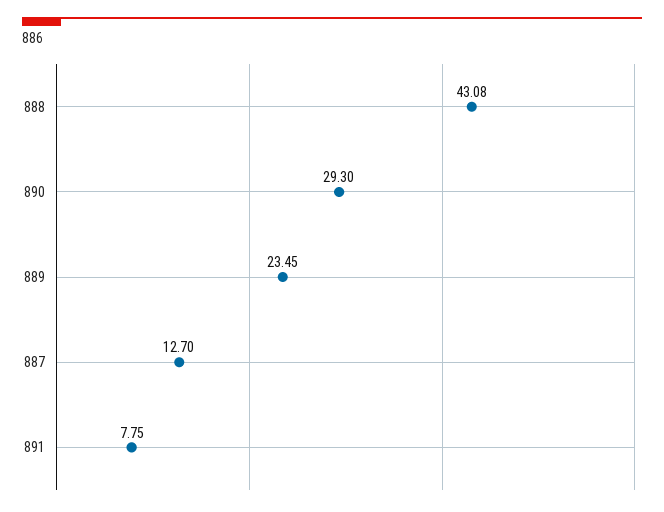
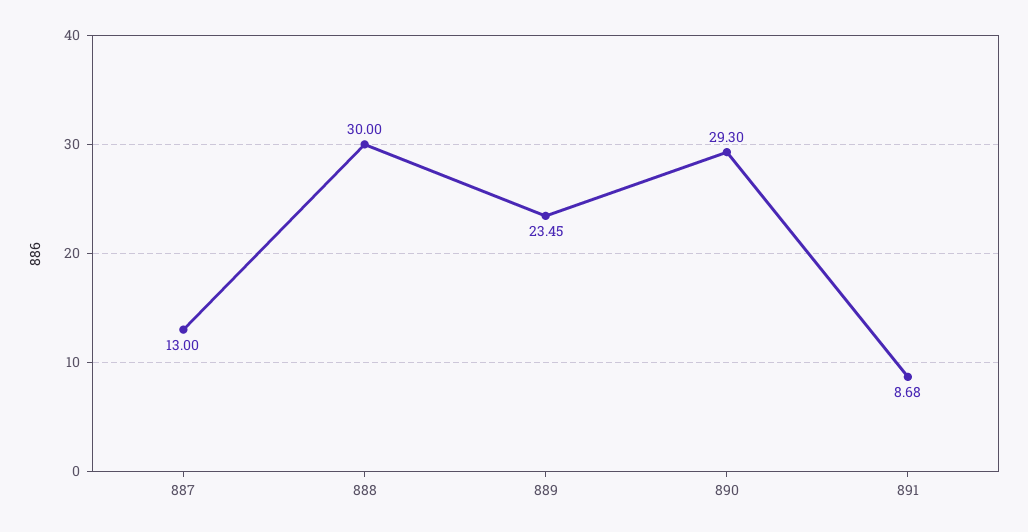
888: 43.08 -> 30
887: 12.7 -> 13
891: 7.75 -> 8.68

